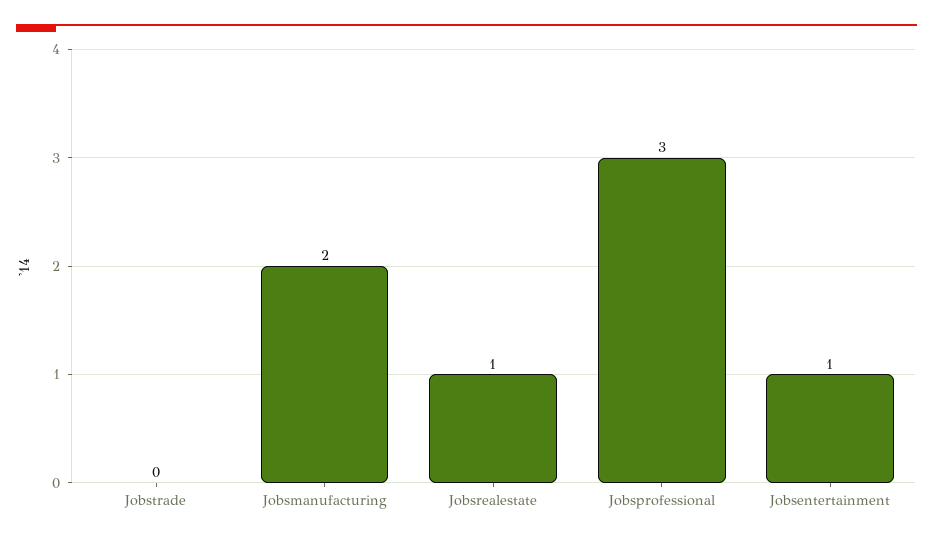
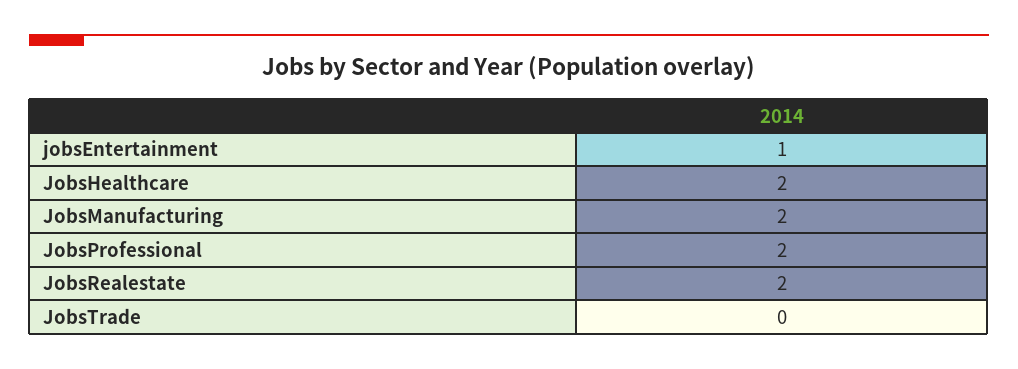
Jobsrealestate: 1 -> 2
Jobsprofessional: 3 -> 2
JobsHealthcare: none -> 2

